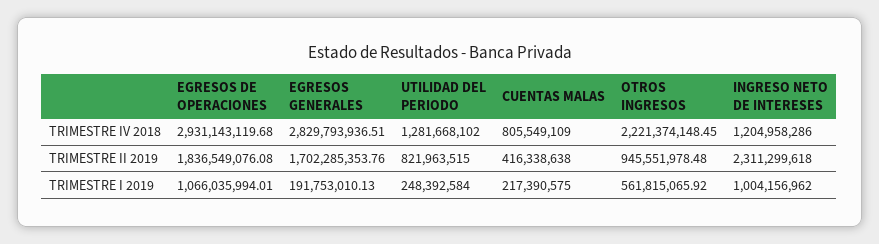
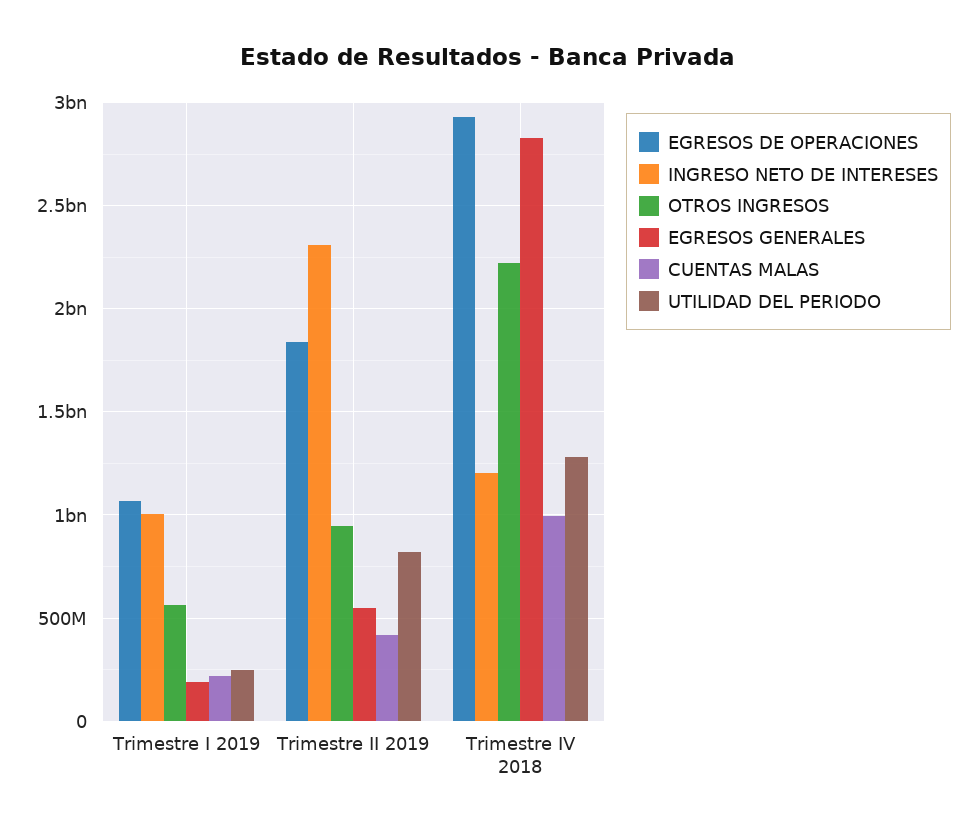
CUENTAS MALAS, TRIMESTRE IV 2018: 805549109 -> 1000000000
EGRESOS GENERALES, TRIMESTRE II 2019: 1702285353.76 -> 550000000

